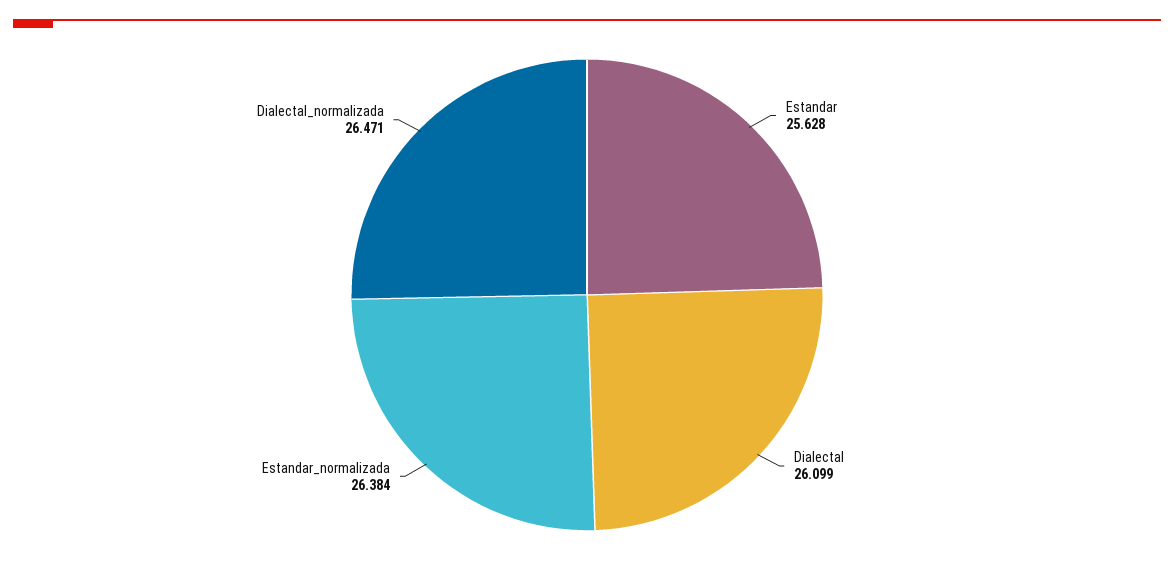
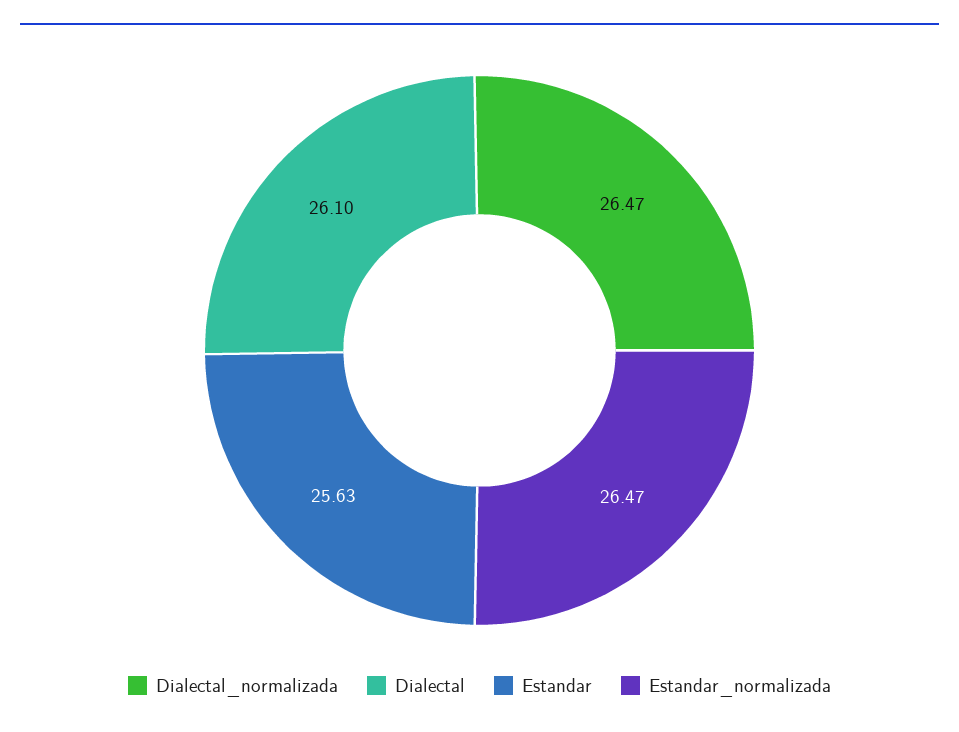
Estandar_normalizada: 26.384 -> 26.47

